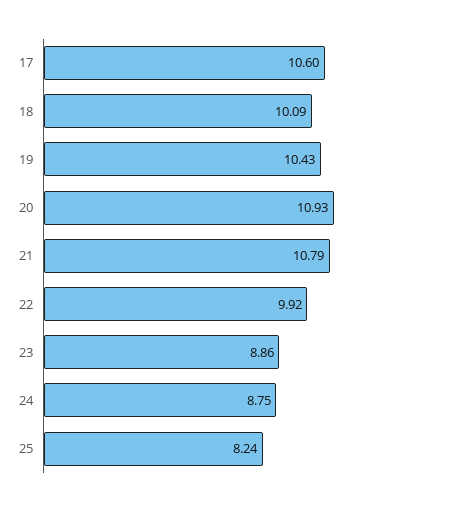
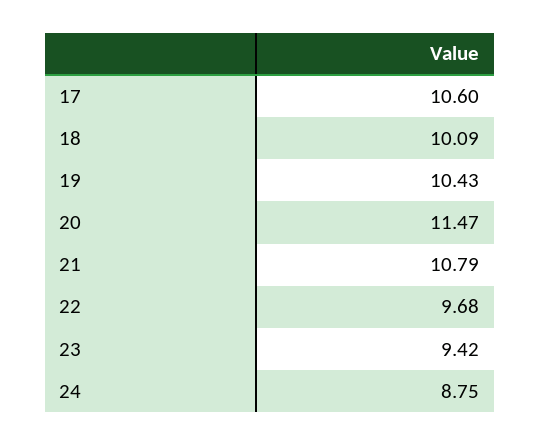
20: 10.93 -> 11.47
22: 9.92 -> 9.68
23: 8.86 -> 9.42
25: 8.24 -> none

